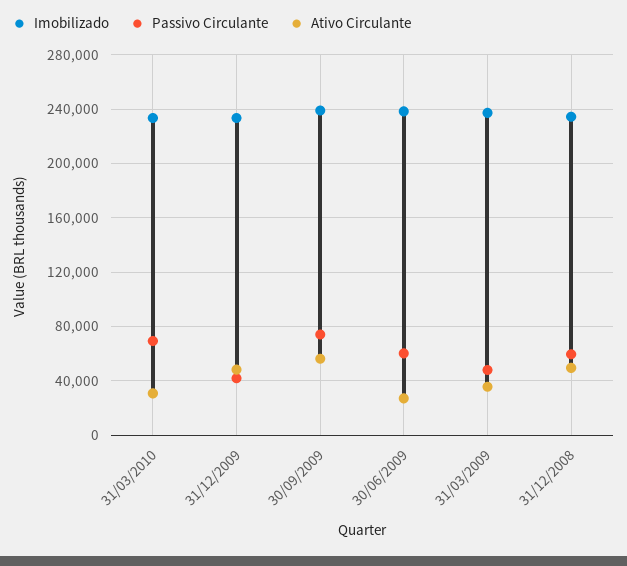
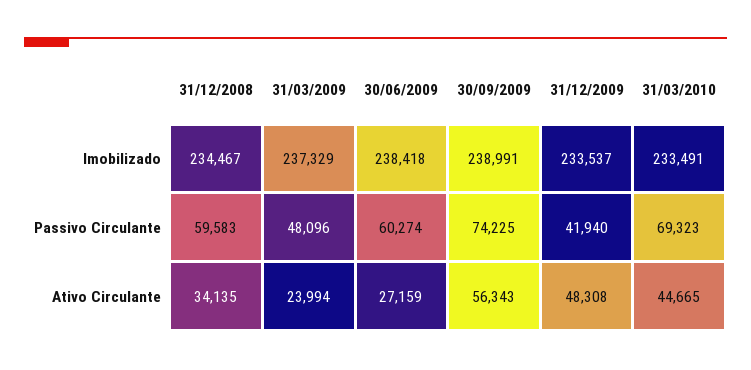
Ativo Circulante, 31/03/2010: 30000 -> 44665
Ativo Circulante, 31/03/2009: 35000 -> 23994
Ativo Circulante, 31/12/2008: 50000 -> 34135

